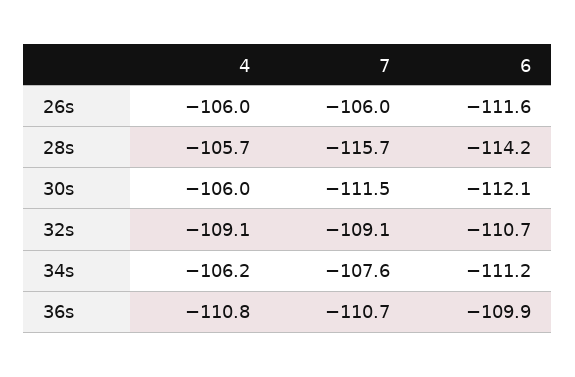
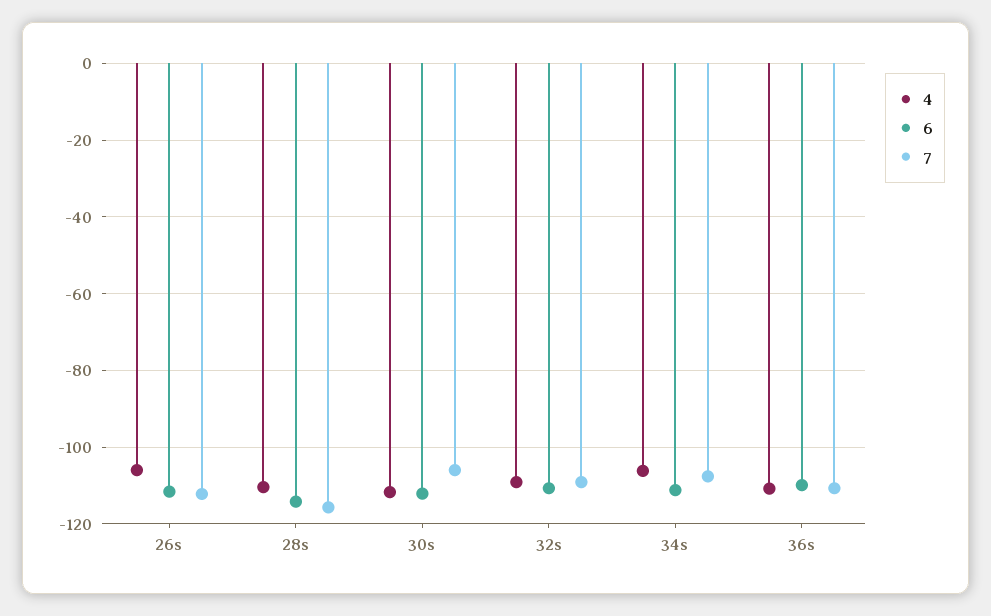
7, 26s: -106 -> -112
4, 28s: -105.7 -> -110
4, 30s: -106 -> -112
7, 30s: -111.5 -> -106

